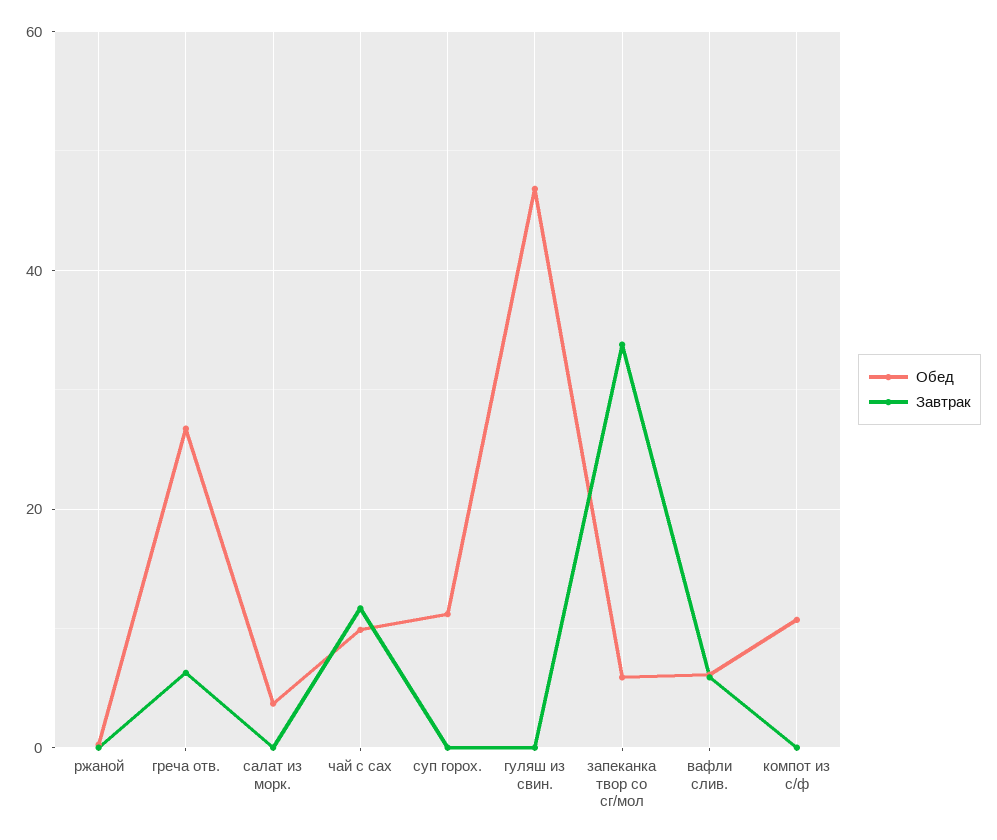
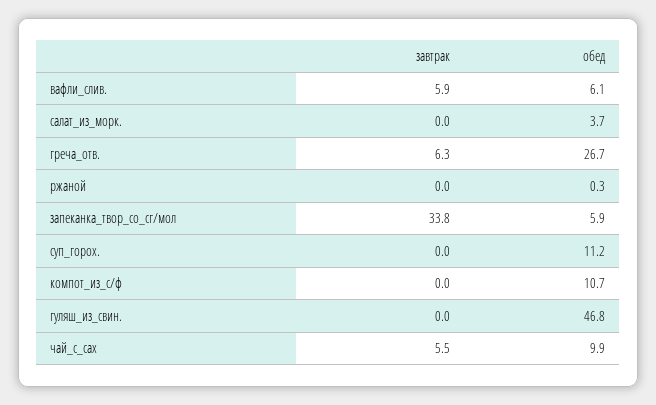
Завтрак, чай с сах: 12 -> 5.5

